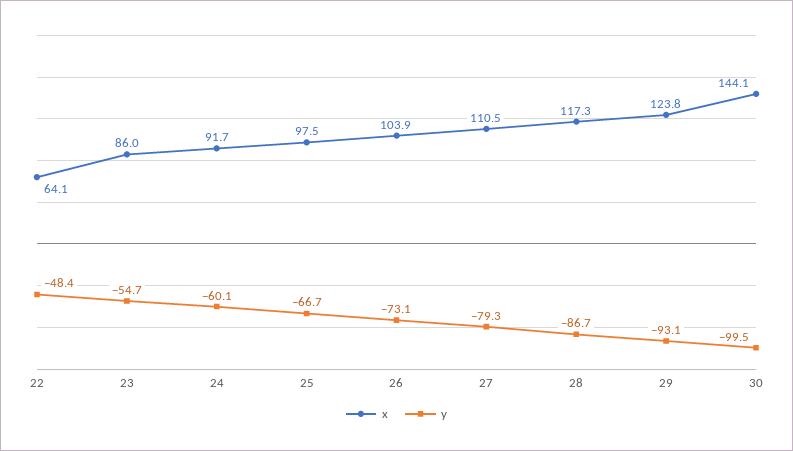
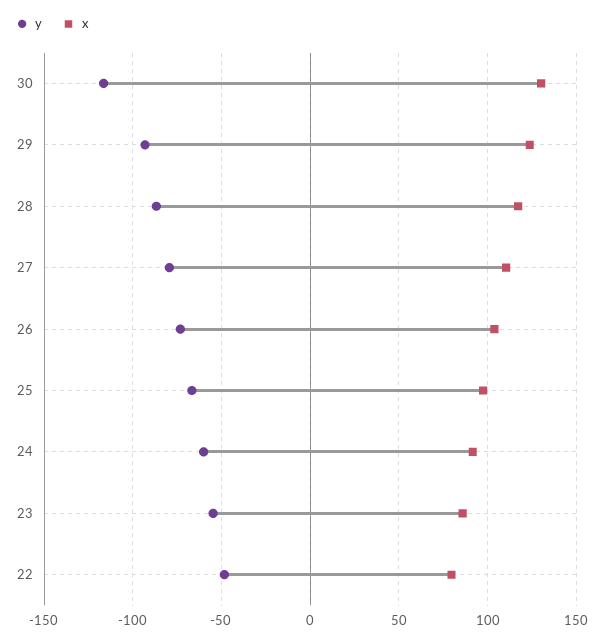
x, 22: 64.1 -> 80
x, 30: 144.1 -> 130
y, 30: -99.5 -> -115

